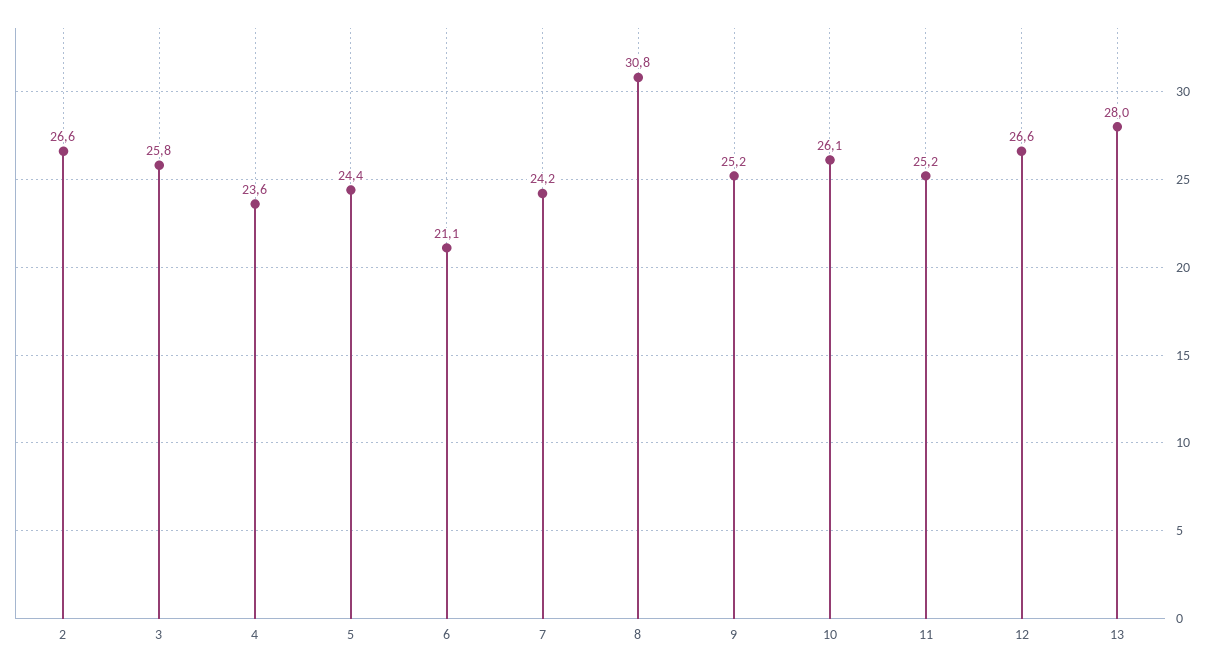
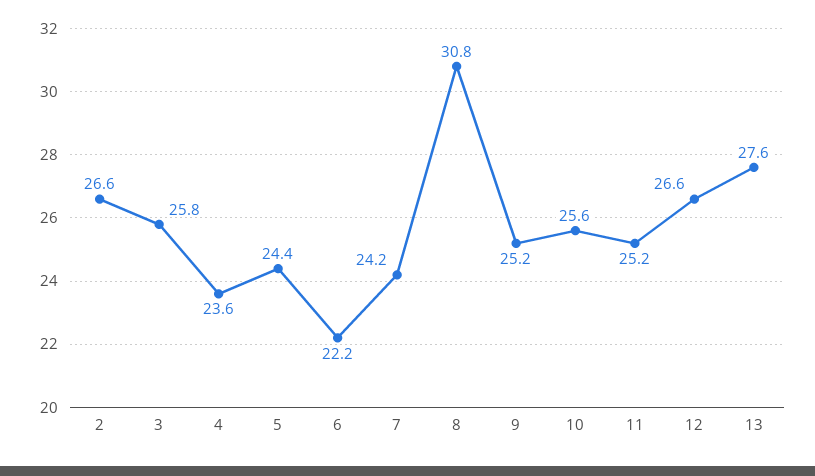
6: 21.1 -> 22.2
10: 26.1 -> 25.6
13: 28 -> 27.6

